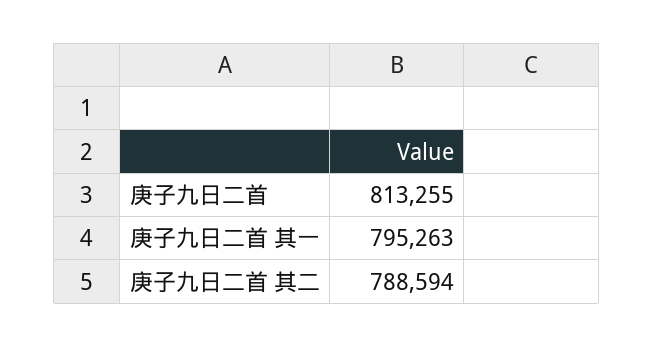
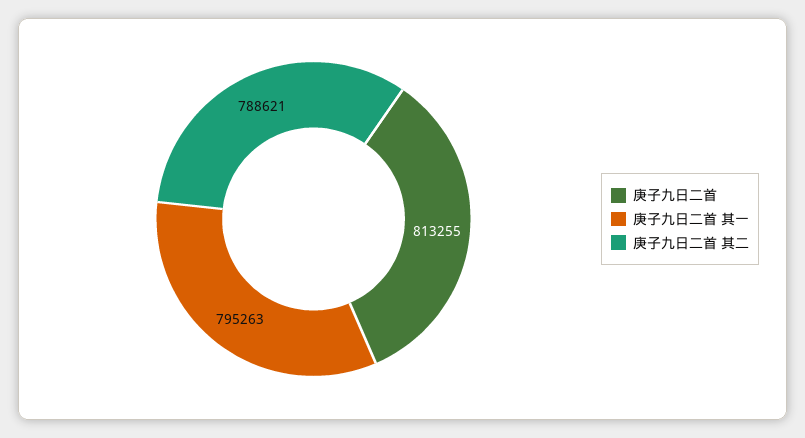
庚子九日二首 其二: 788594 -> 788621

